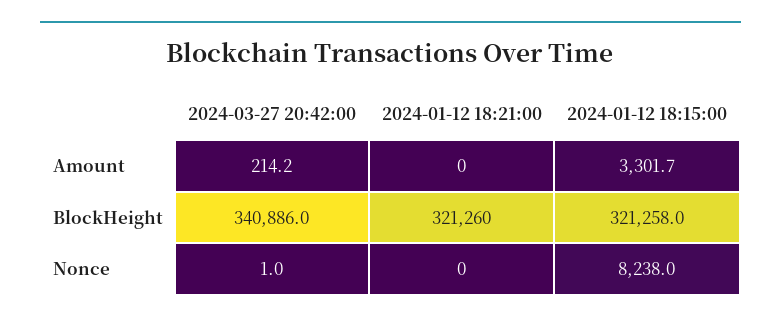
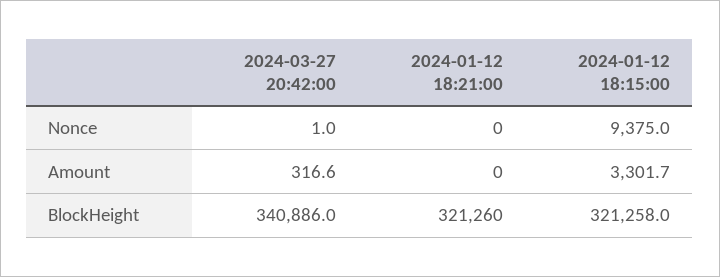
2024-03-27 20:42:00, Amount: 214.2 -> 316.6
2024-01-12 18:15:00, Nonce: 8238 -> 9375

